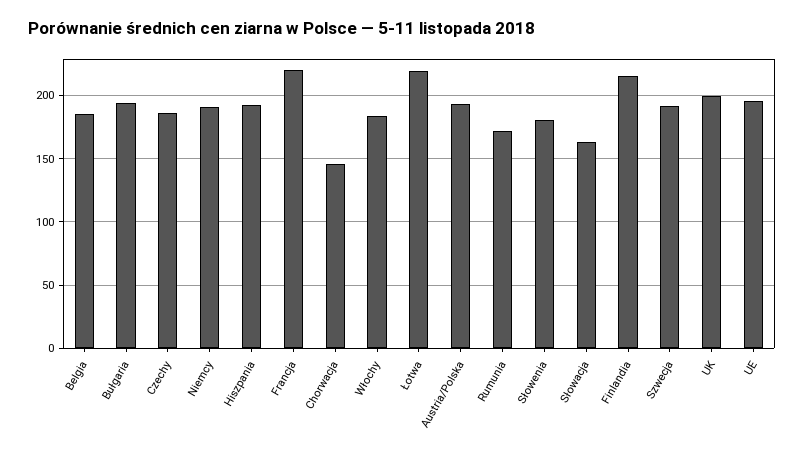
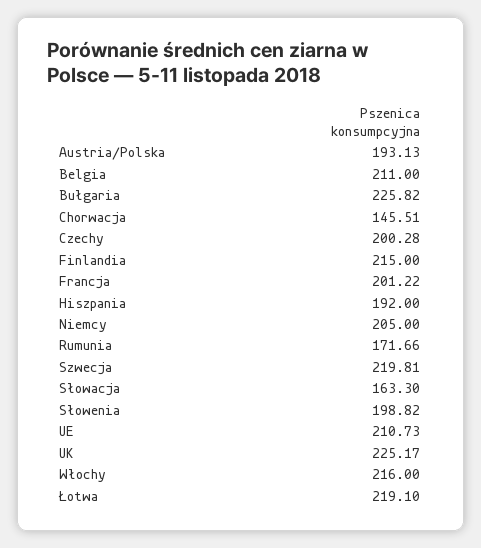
Belgia: 185 -> 211
Bułgaria: 195 -> 225.82
Czechy: 185 -> 200.28
Niemcy: 190 -> 205
Francja: 220 -> 201.22
Włochy: 185 -> 216
Słowenia: 180 -> 198.82
Szwecja: 190 -> 219.81
UK: 200 -> 225.17
UE: 195 -> 210.73

